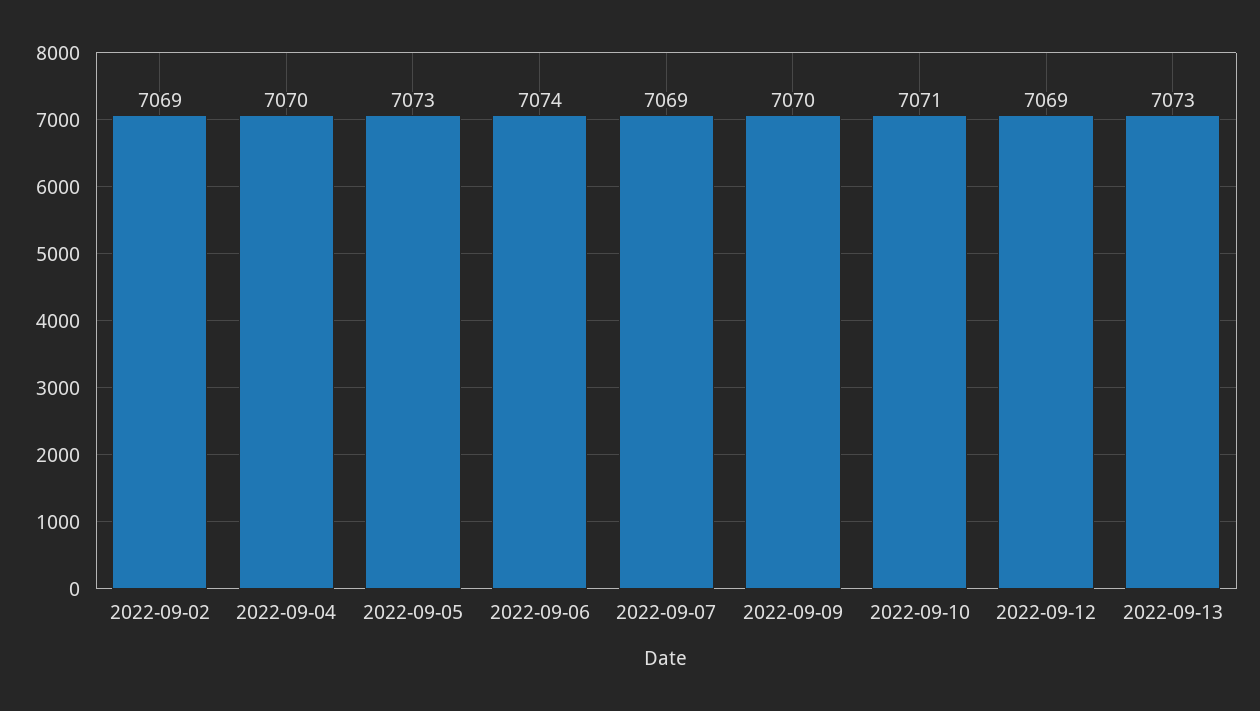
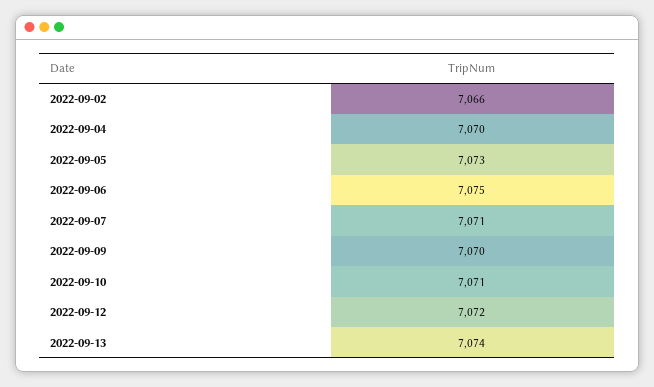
2022-09-02: 7069 -> 7066
2022-09-06: 7074 -> 7075
2022-09-07: 7069 -> 7071
2022-09-12: 7069 -> 7072
2022-09-13: 7073 -> 7074

